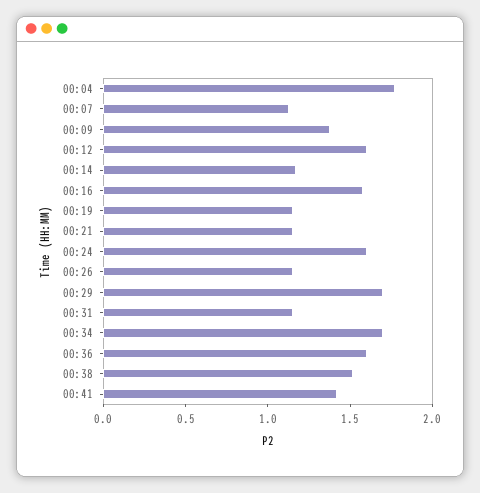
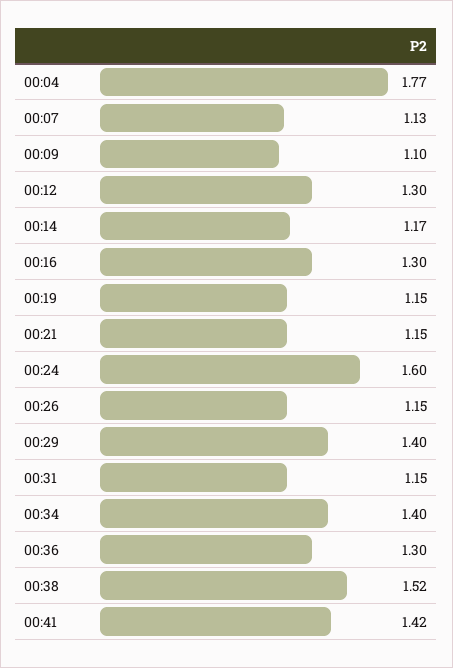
00:09: 1.4 -> 1.1
00:12: 1.6 -> 1.3
00:16: 1.6 -> 1.3
00:29: 1.7 -> 1.4
00:34: 1.7 -> 1.4
00:36: 1.6 -> 1.3

